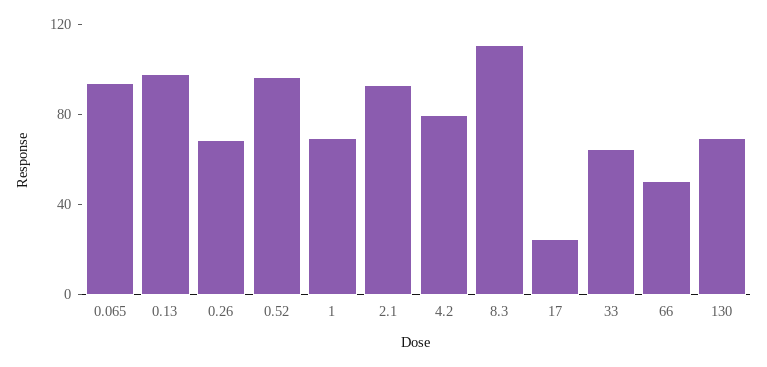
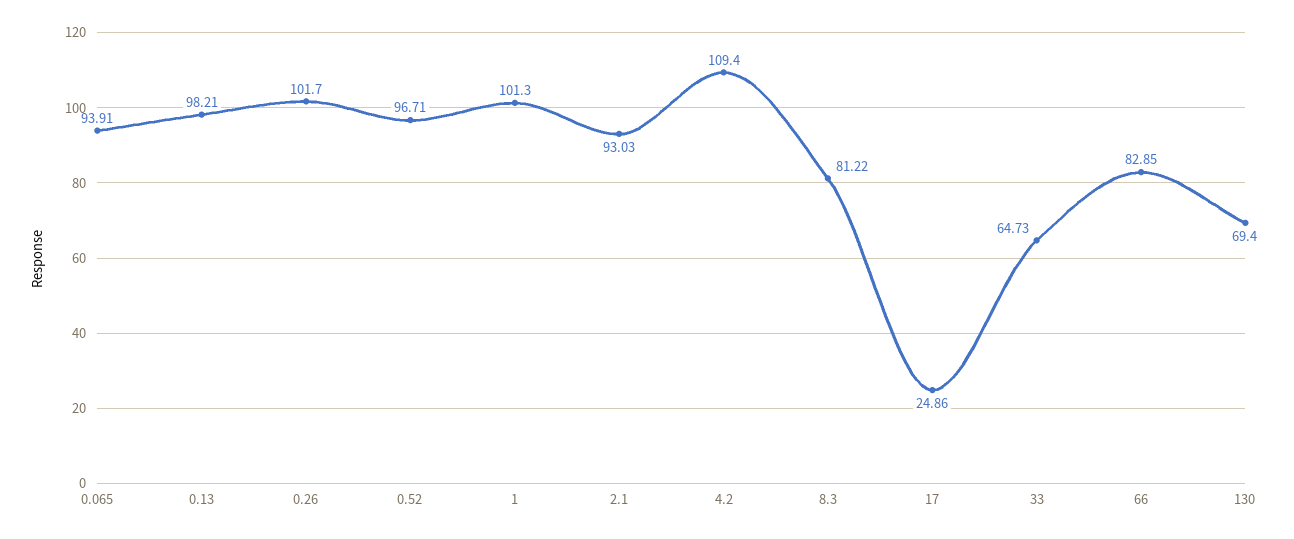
0.26: 70 -> 101.7
1: 70 -> 101.3
4.2: 80 -> 109.4
8.3: 110 -> 81.22
66: 50 -> 82.85

